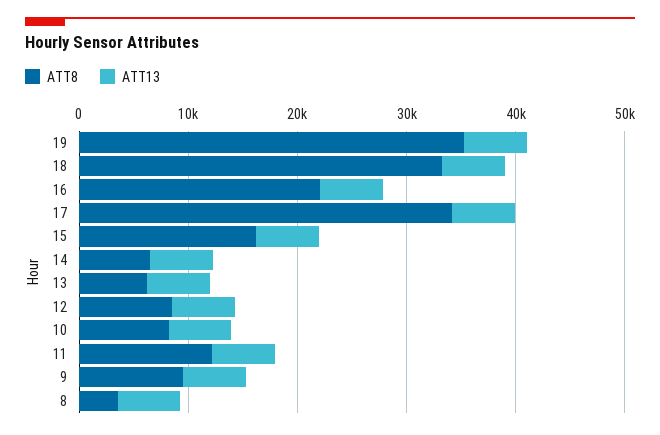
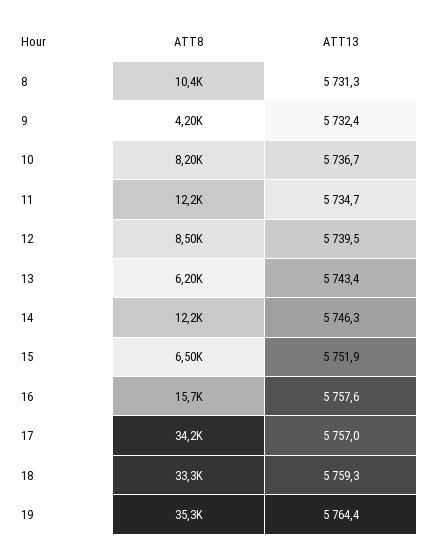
ATT8, 16: 22000 -> 15700
ATT8, 15: 16000 -> 6500
ATT8, 14: 6000 -> 12200
ATT8, 9: 10000 -> 4200
ATT8, 8: 4000 -> 10400

